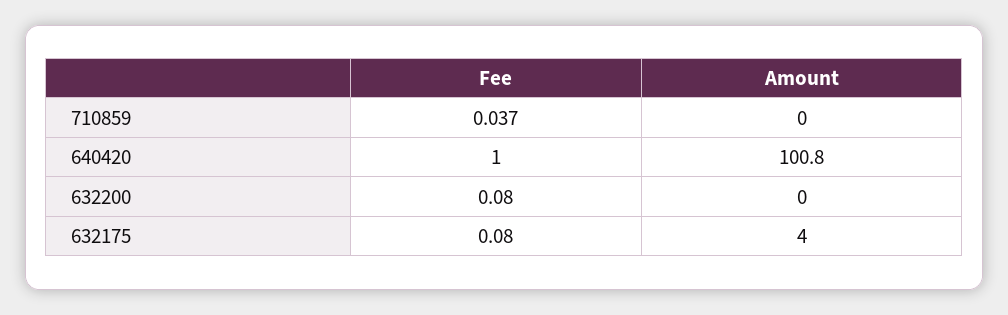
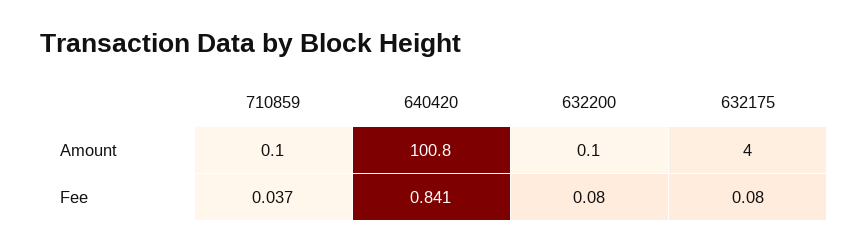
Amount, 710859: 0 -> 0.1
Fee, 640420: 1 -> 0.841
Amount, 632200: 0 -> 0.1

